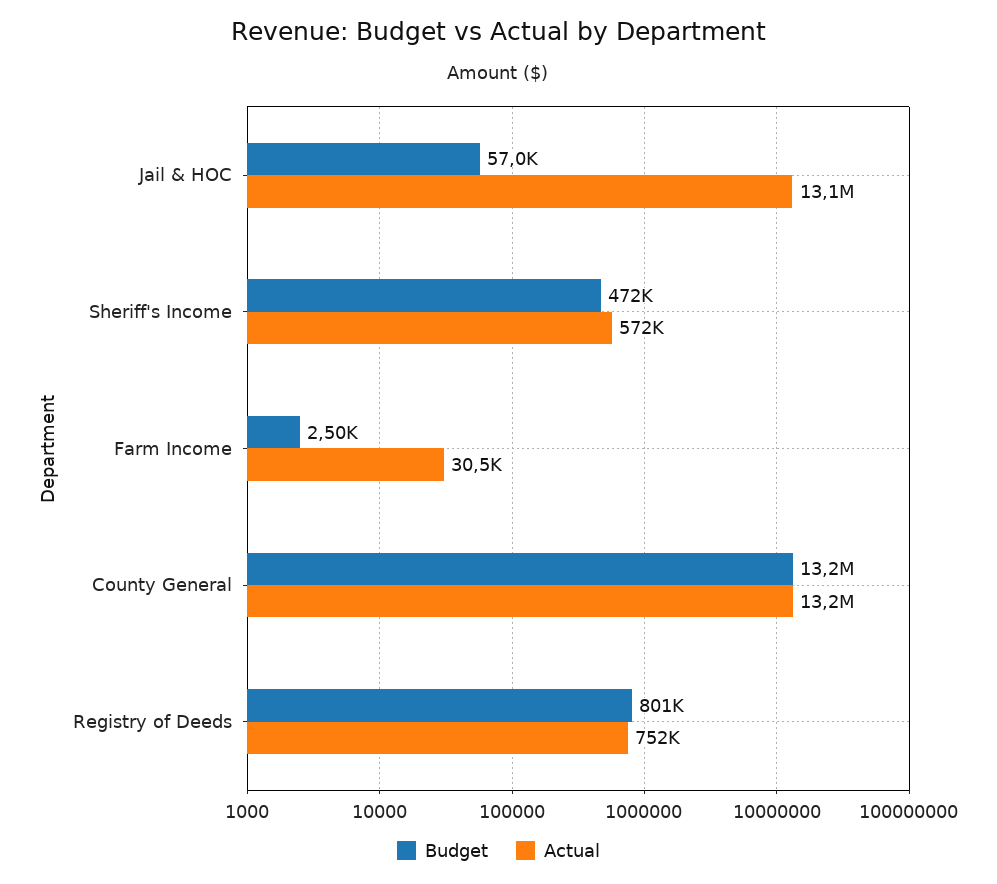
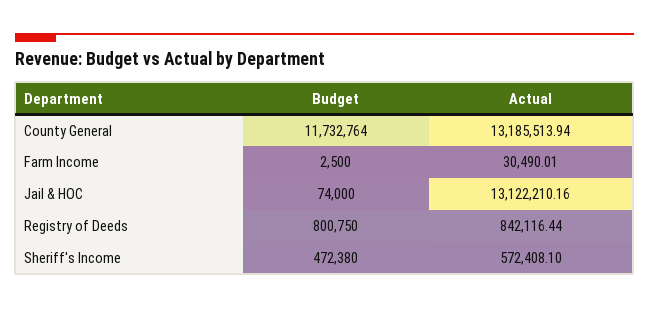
Budget, Jail & HOC: 57000 -> 74000
Budget, County General: 13200000 -> 11732764
Actual, Registry of Deeds: 752000 -> 842116.44

